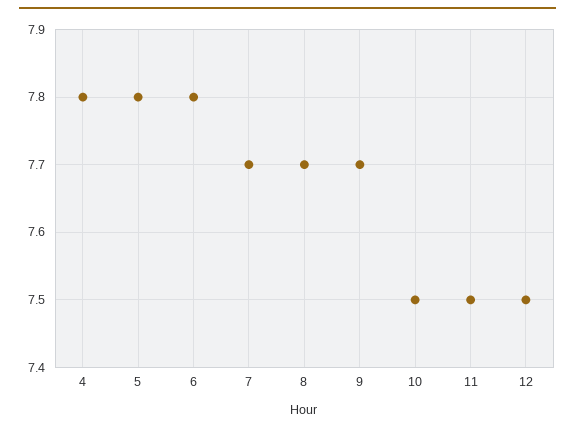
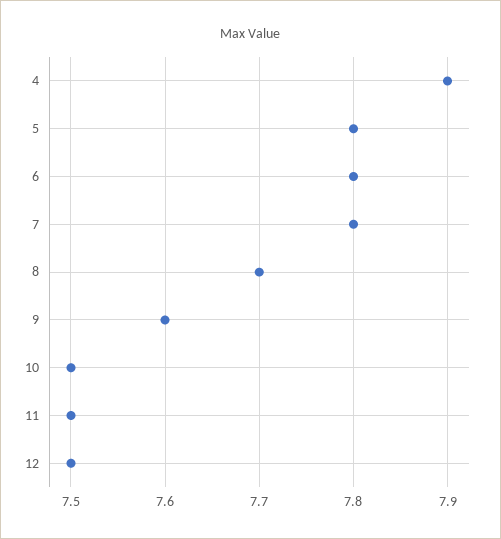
4: 7.8 -> 7.9
7: 7.7 -> 7.8
9: 7.7 -> 7.6

